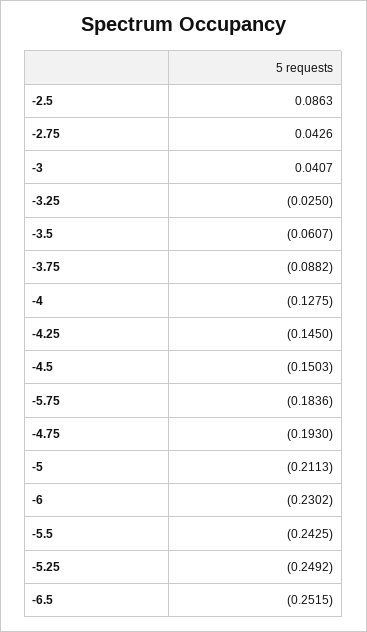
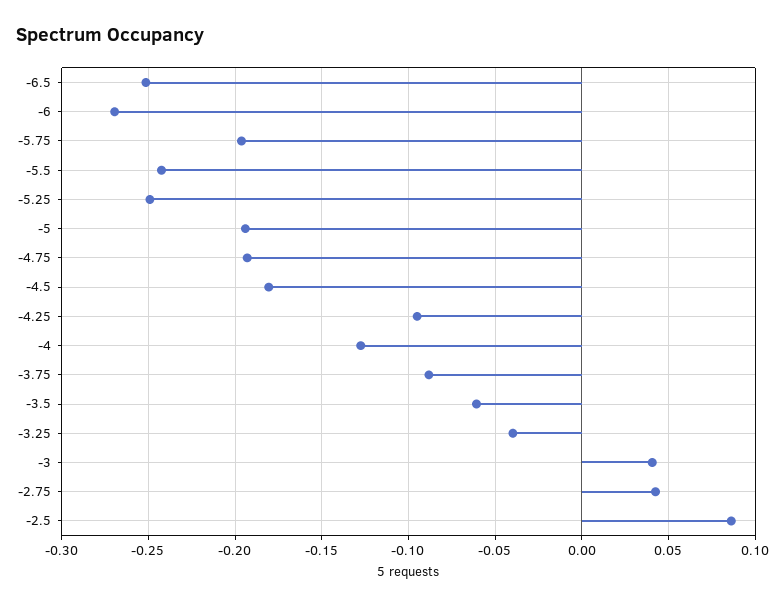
-3.25: -0.025 -> -0.04
-4.25: -0.145 -> -0.095
-4.5: -0.1503 -> -0.18
-5.75: -0.1836 -> -0.195
-5: -0.2113 -> -0.195
-6: -0.2302 -> -0.27

